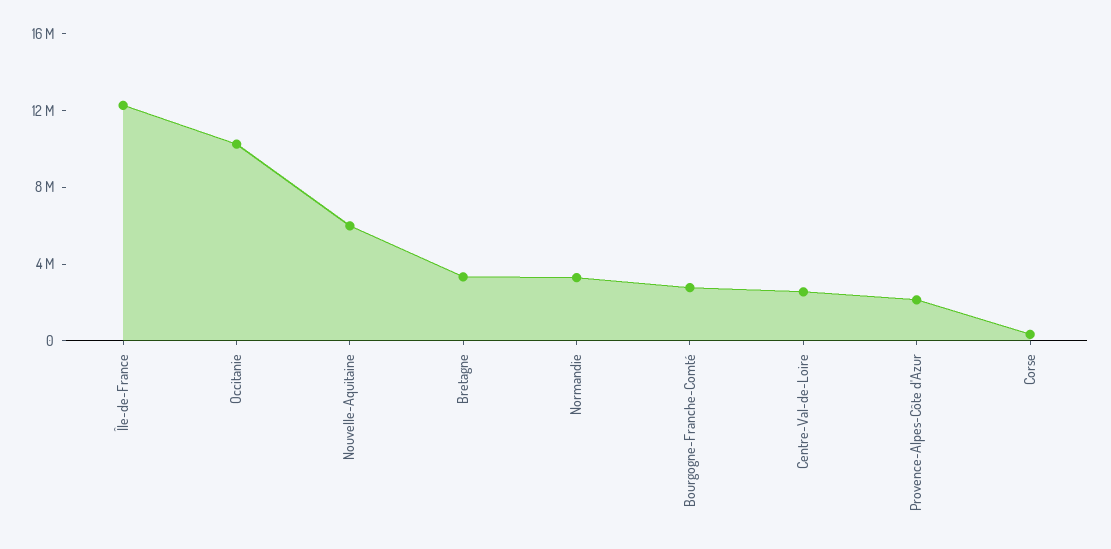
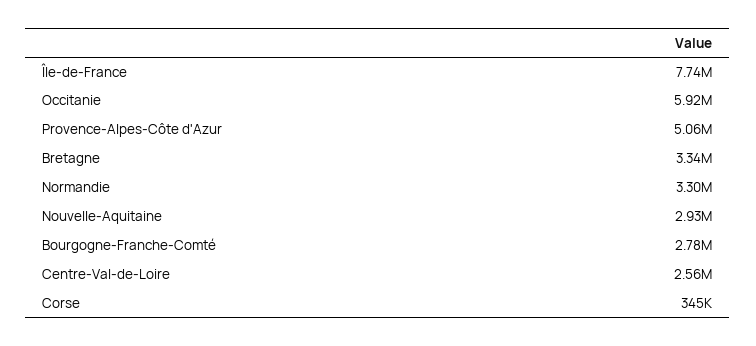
Île-de-France: 12000000 -> 7740000
Occitanie: 10000000 -> 5920000
Nouvelle-Aquitaine: 6000000 -> 2930000
Provence-Alpes-Côte d'Azur: 2000000 -> 5060000

